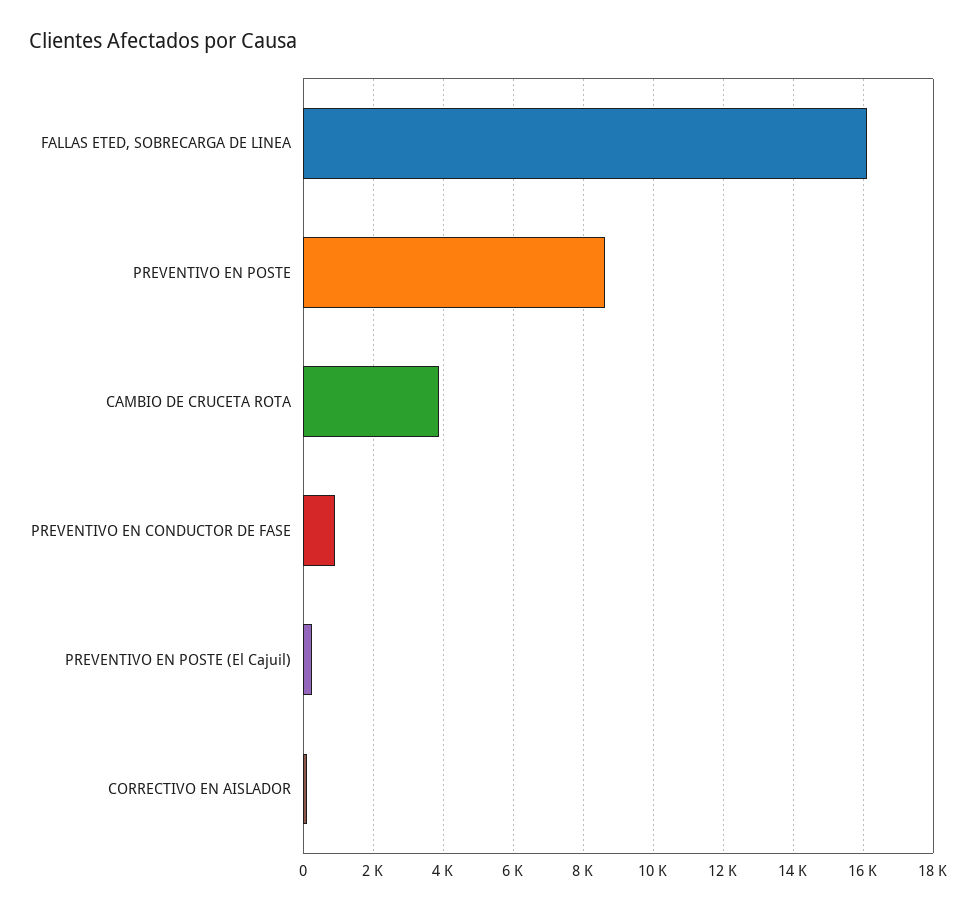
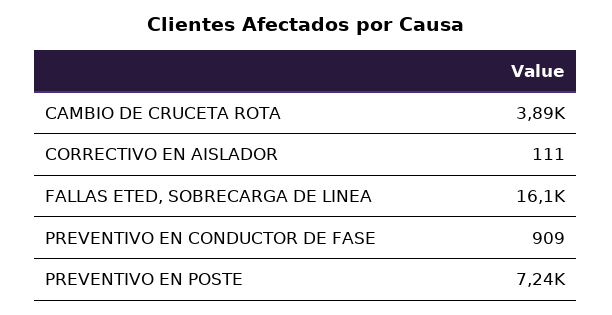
PREVENTIVO EN POSTE: 8600 -> 7240
PREVENTIVO EN POSTE (El Cajuil): 200 -> none

